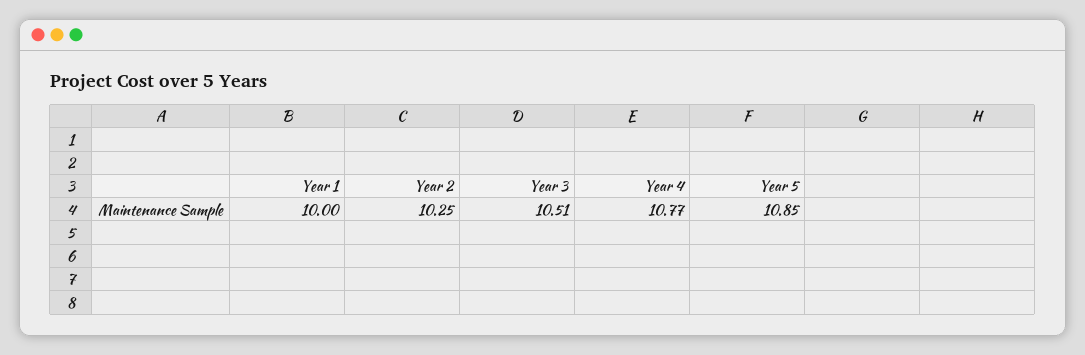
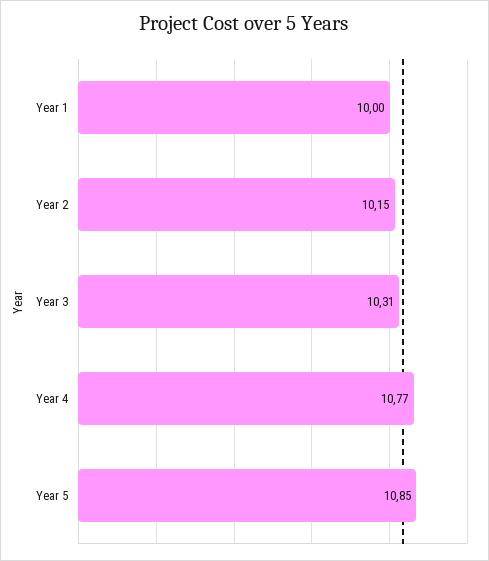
Year 2: 10.25 -> 10.15
Year 3: 10.51 -> 10.31

